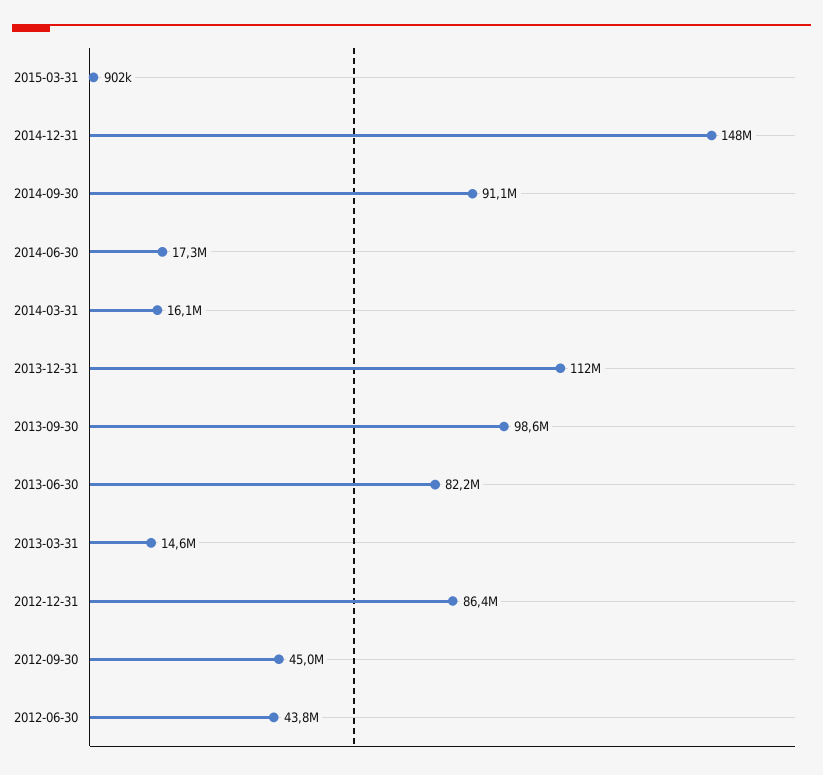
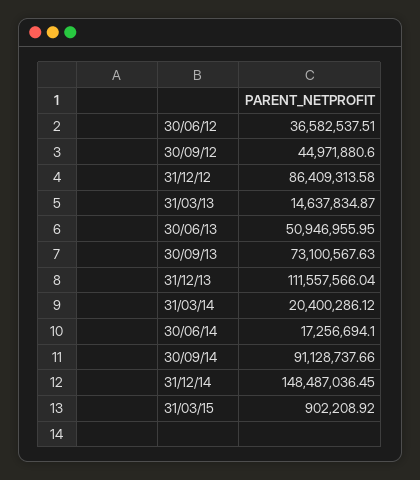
2014-03-31: 16100000 -> 20400286.12
2013-09-30: 98600000 -> 73100567.63
2013-06-30: 82200000 -> 50946955.95
2012-06-30: 43800000 -> 36582537.51

